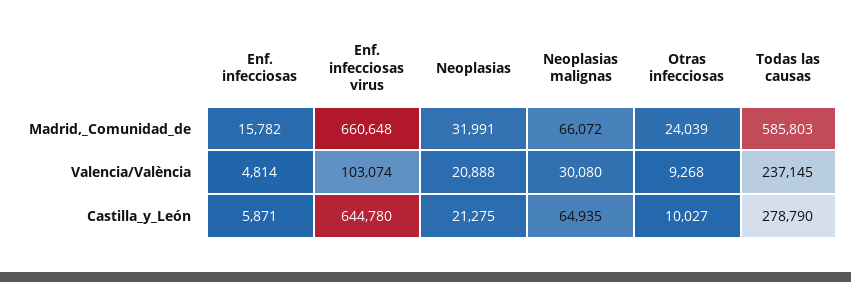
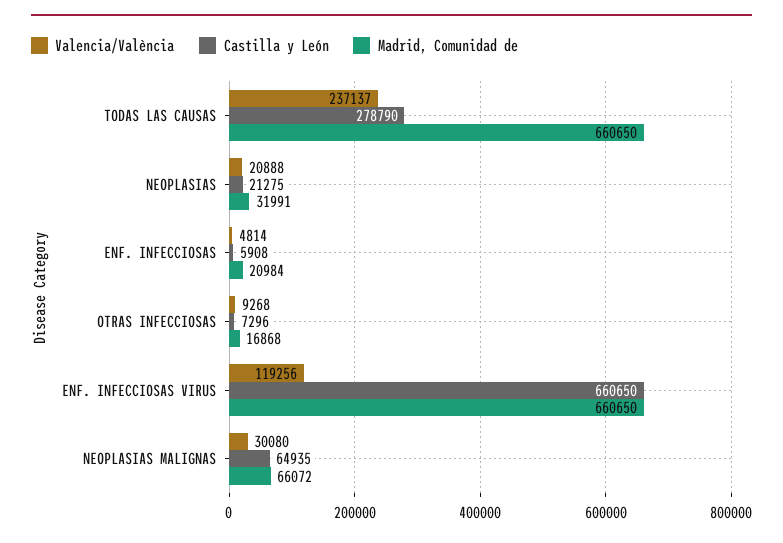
Madrid,_Comunidad_de, Enf. infecciosas: 15782 -> 20984
Madrid,_Comunidad_de, Enf. infecciosas virus: 660648 -> 660650
Madrid,_Comunidad_de, Otras infecciosas: 24039 -> 16868
Madrid,_Comunidad_de, Todas las causas: 585803 -> 660650
Valencia/València, Enf. infecciosas virus: 103074 -> 119256
Valencia/València, Todas las causas: 237145 -> 237137
Castilla_y_León, Enf. infecciosas: 5871 -> 5908
Castilla_y_León, Enf. infecciosas virus: 644780 -> 660650
Castilla_y_León, Otras infecciosas: 10027 -> 7296

